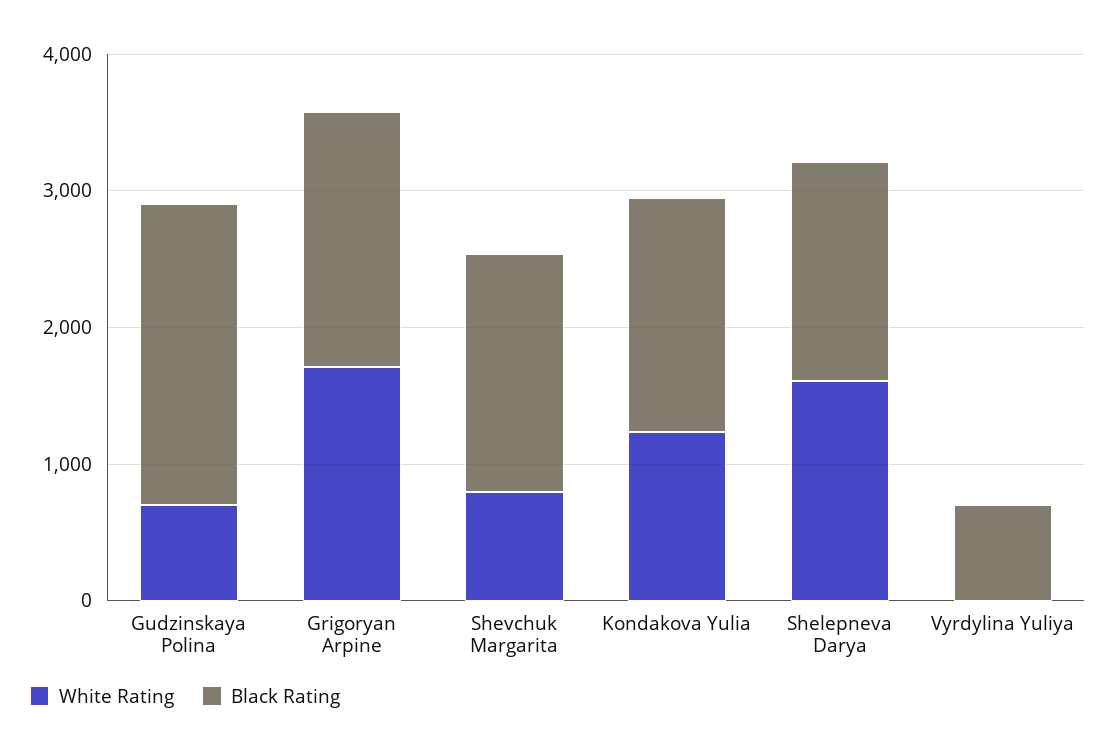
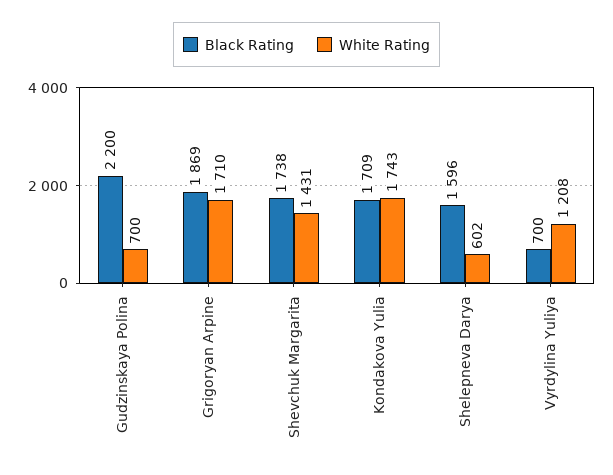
White Rating, Shevchuk Margarita: 800 -> 1431
White Rating, Kondakova Yulia: 1200 -> 1743
White Rating, Shelepneva Darya: 1600 -> 602
White Rating, Vyrdylina Yuliya: 0 -> 1208

